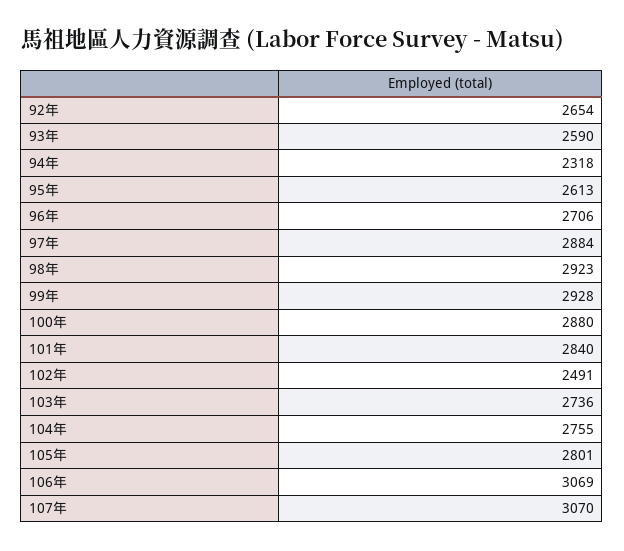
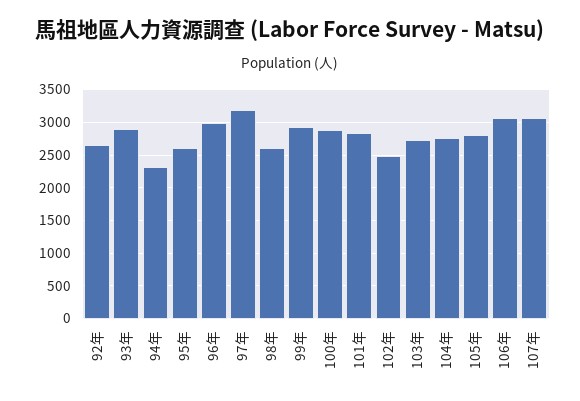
93年: 2590 -> 2900
96年: 2706 -> 3000
97年: 2884 -> 3200
98年: 2923 -> 2600

